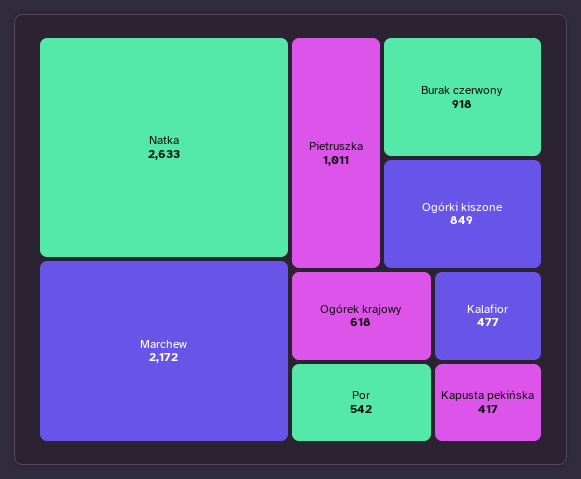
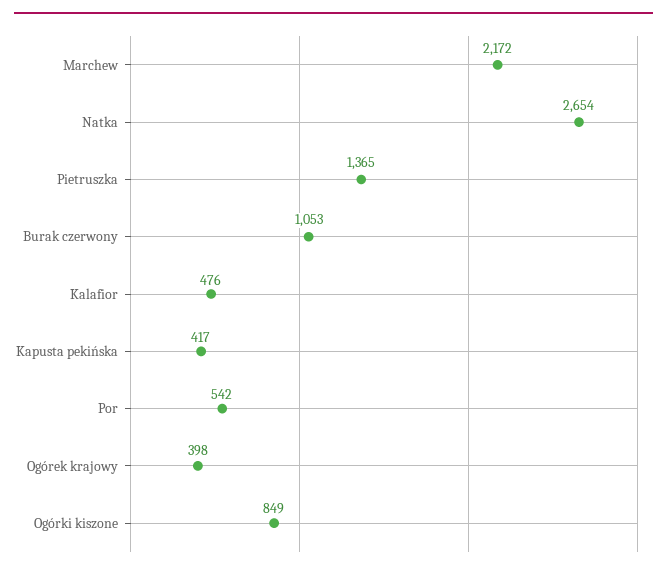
Natka: 2633 -> 2654
Pietruszka: 1011 -> 1365
Burak czerwony: 918 -> 1053
Ogórek krajowy: 618 -> 398
Kalafior: 477 -> 476

